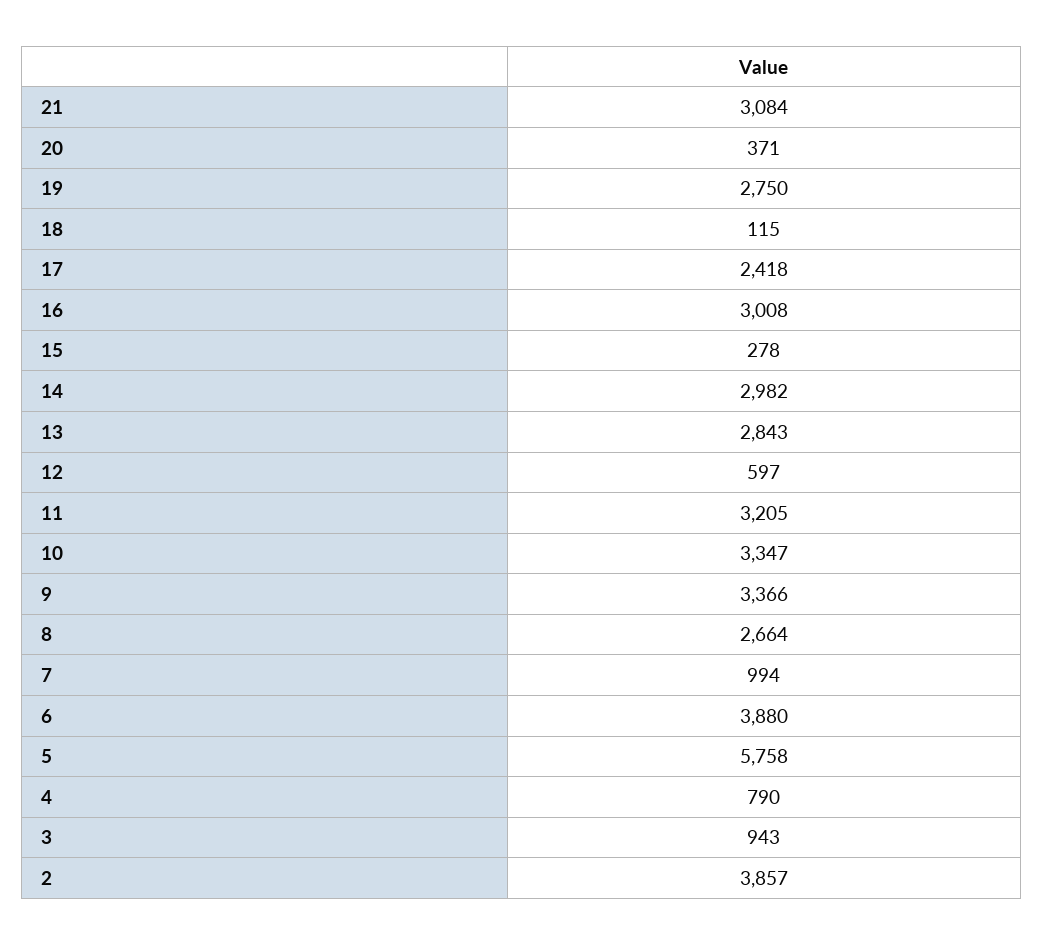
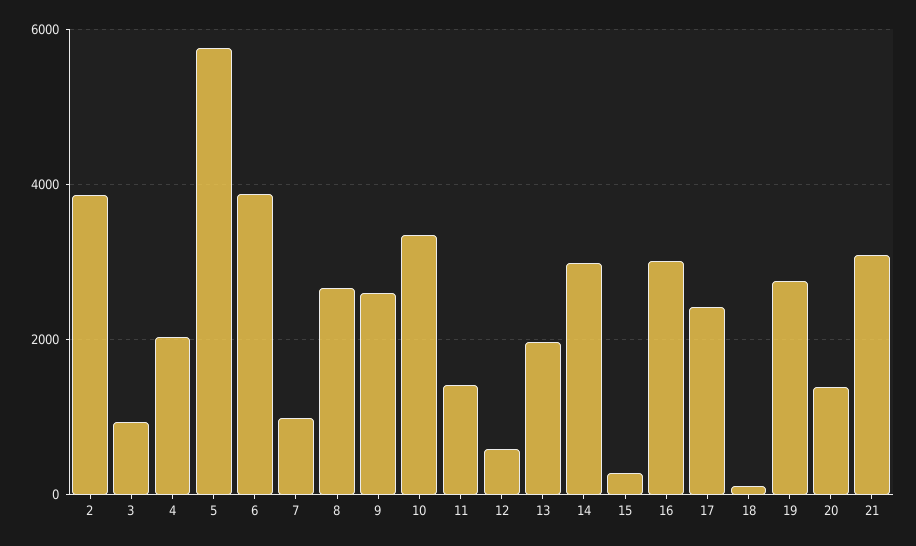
20: 371 -> 1400
13: 2843 -> 2000
11: 3205 -> 1400
9: 3366 -> 2600
4: 790 -> 2000

